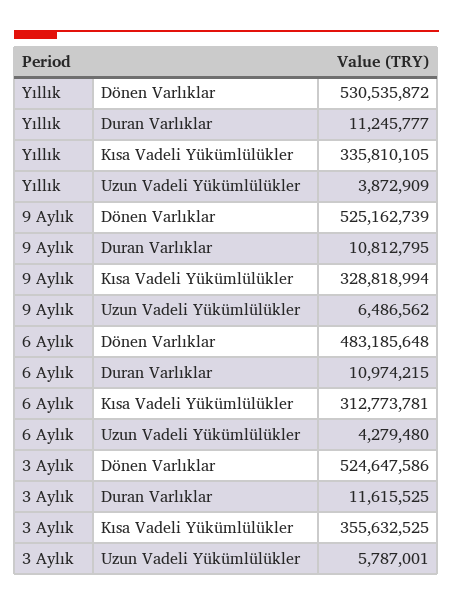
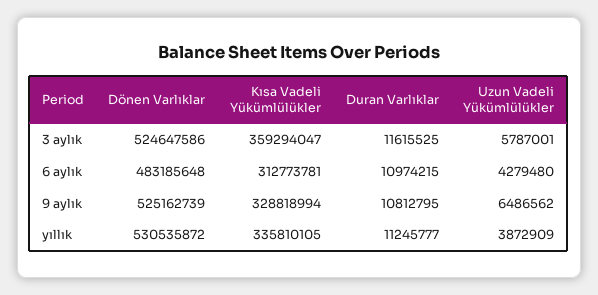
3 Aylık, Kısa Vadeli Yükümlülükler: 355632525 -> 359294047

